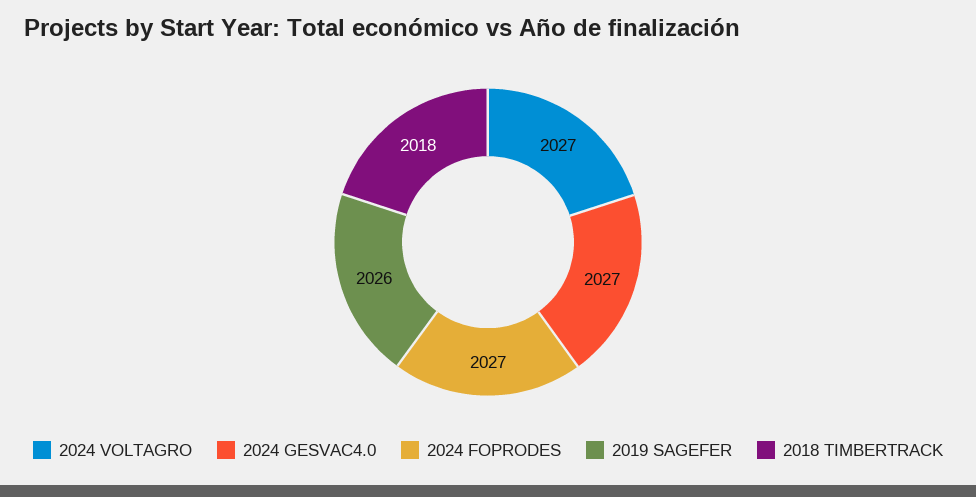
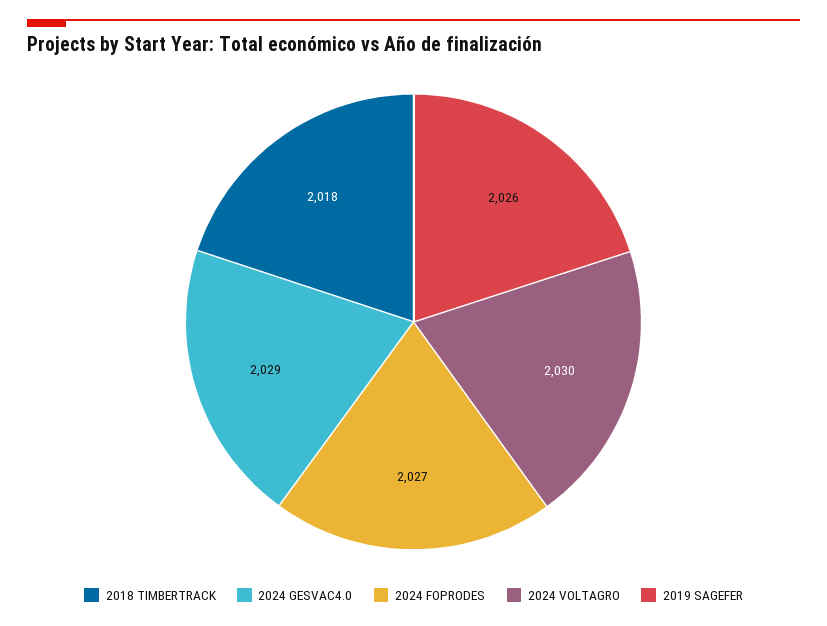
2024 VOLTAGRO: 2027 -> 2030
2024 GESVAC4.0: 2027 -> 2029

